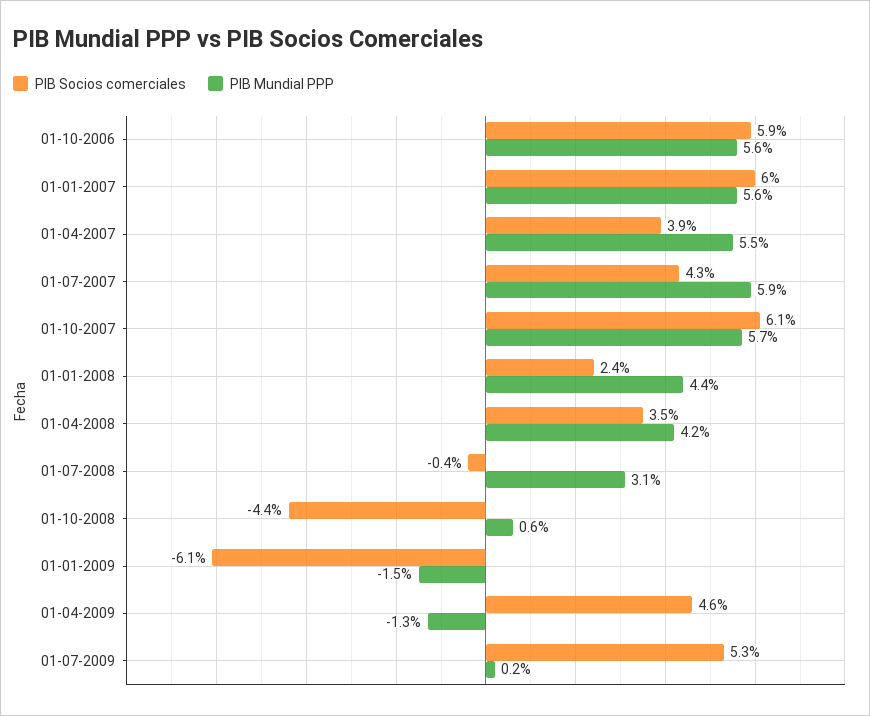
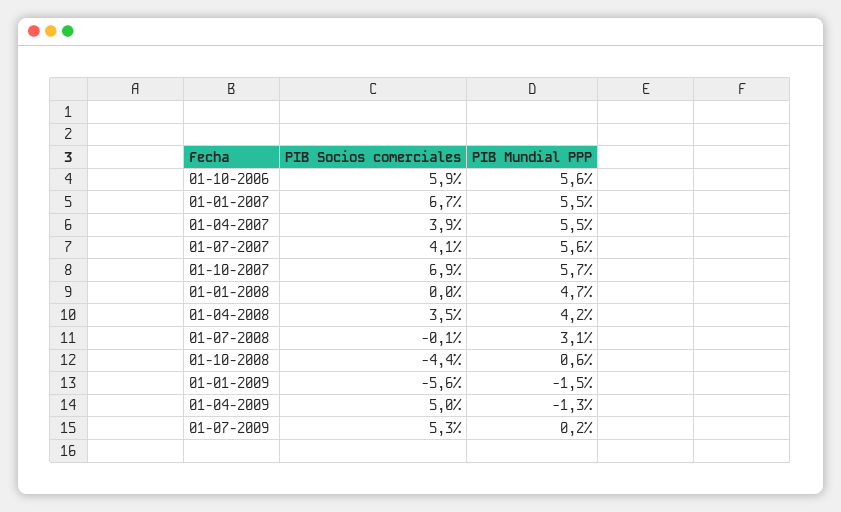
PIB Socios comerciales, 01-01-2007: 6 -> 6.7
PIB Mundial PPP, 01-01-2007: 5.6 -> 5.5
PIB Socios comerciales, 01-07-2007: 4.3 -> 4.1
PIB Mundial PPP, 01-07-2007: 5.9 -> 5.6
PIB Socios comerciales, 01-10-2007: 6.1 -> 6.9
PIB Socios comerciales, 01-01-2008: 2.4 -> 0
PIB Mundial PPP, 01-01-2008: 4.4 -> 4.7
PIB Socios comerciales, 01-07-2008: -0.4 -> -0.1
PIB Socios comerciales, 01-01-2009: -6.1 -> -5.6
PIB Socios comerciales, 01-04-2009: 4.6 -> 5

